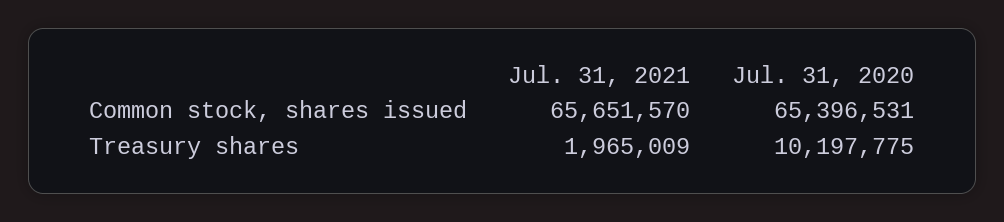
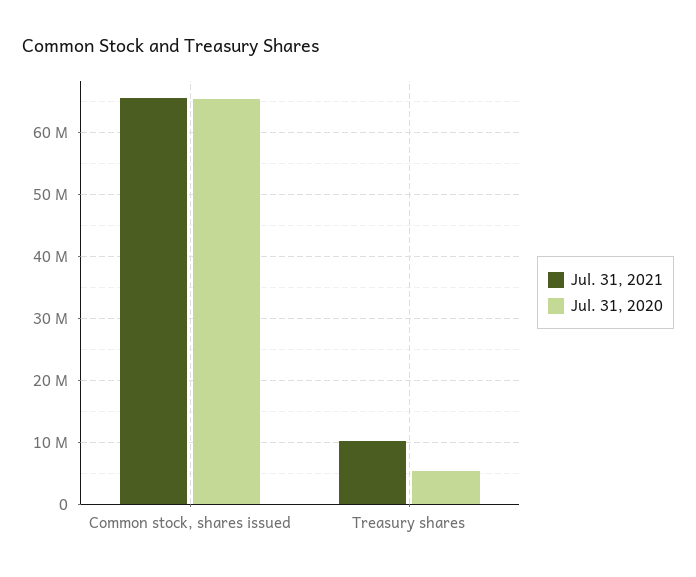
Jul. 31, 2021, Treasury shares: 1965009 -> 10000000
Jul. 31, 2020, Treasury shares: 10197775 -> 5000000

